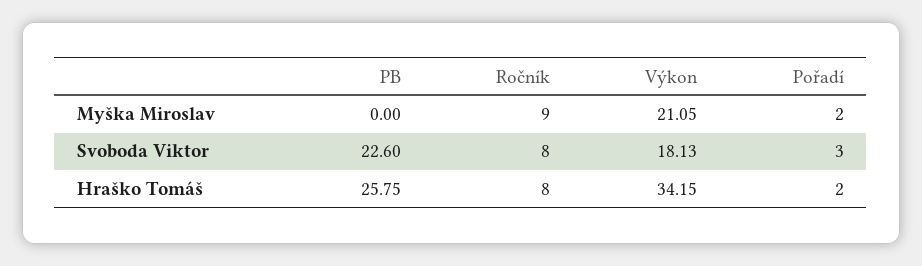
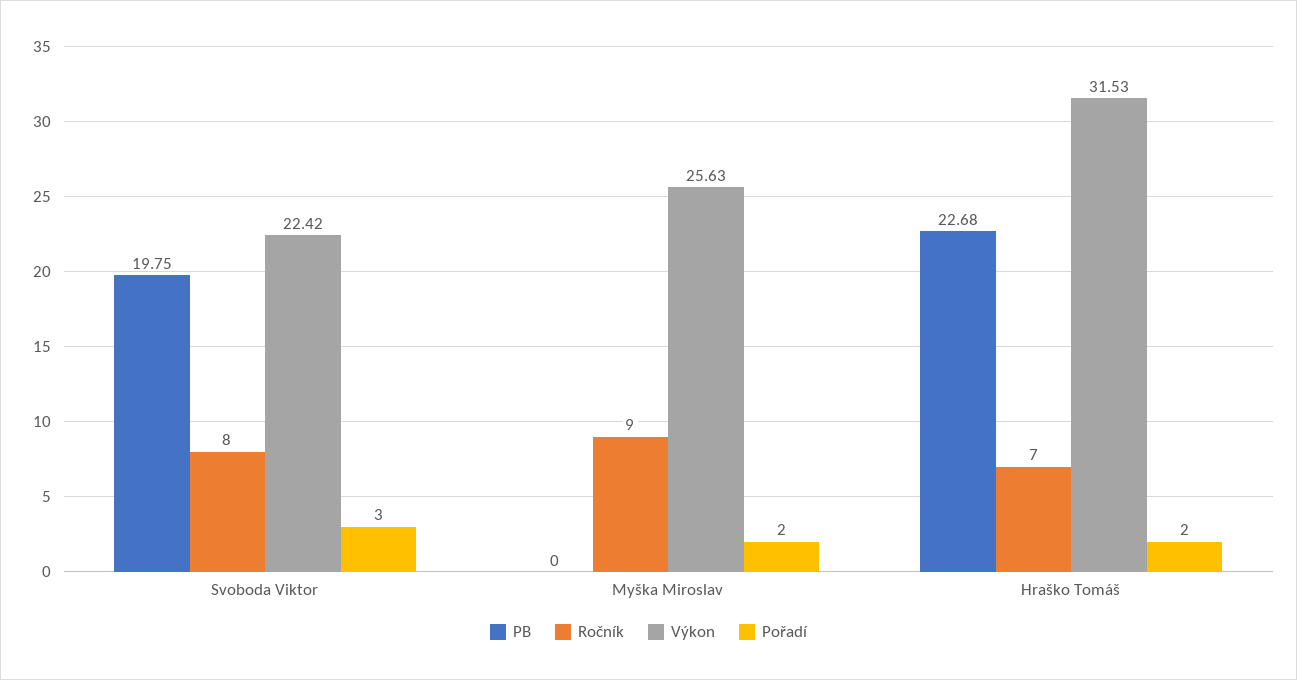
Výkon, Myška Miroslav: 21.05 -> 25.63
PB, Svoboda Viktor: 22.6 -> 19.75
Výkon, Svoboda Viktor: 18.13 -> 22.42
PB, Hraško Tomáš: 25.75 -> 22.68
Ročník, Hraško Tomáš: 8 -> 7
Výkon, Hraško Tomáš: 34.15 -> 31.53

